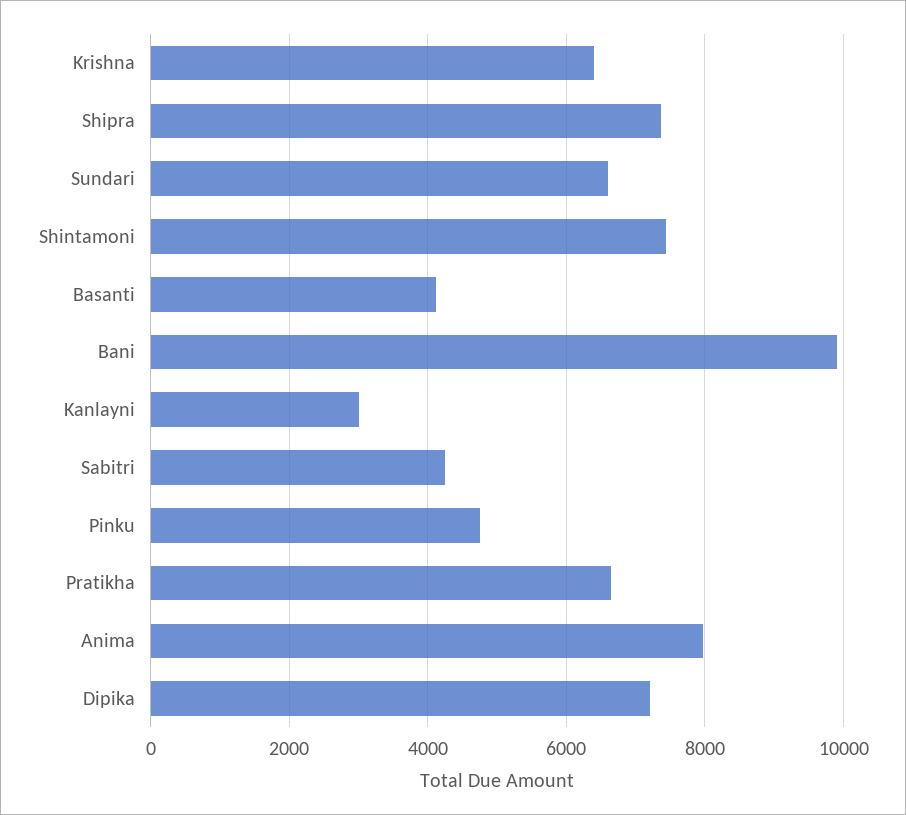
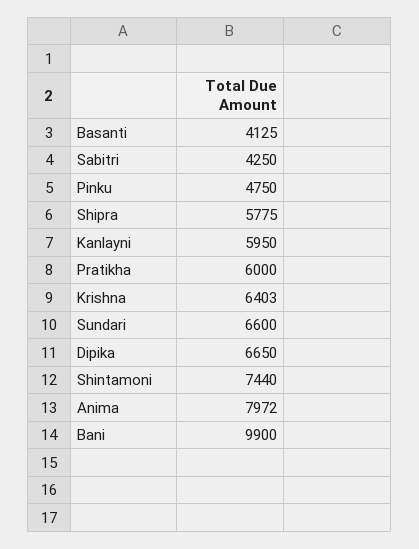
Shipra: 7400 -> 5775
Kanlayni: 3000 -> 5950
Pratikha: 6600 -> 6000
Dipika: 7200 -> 6650

